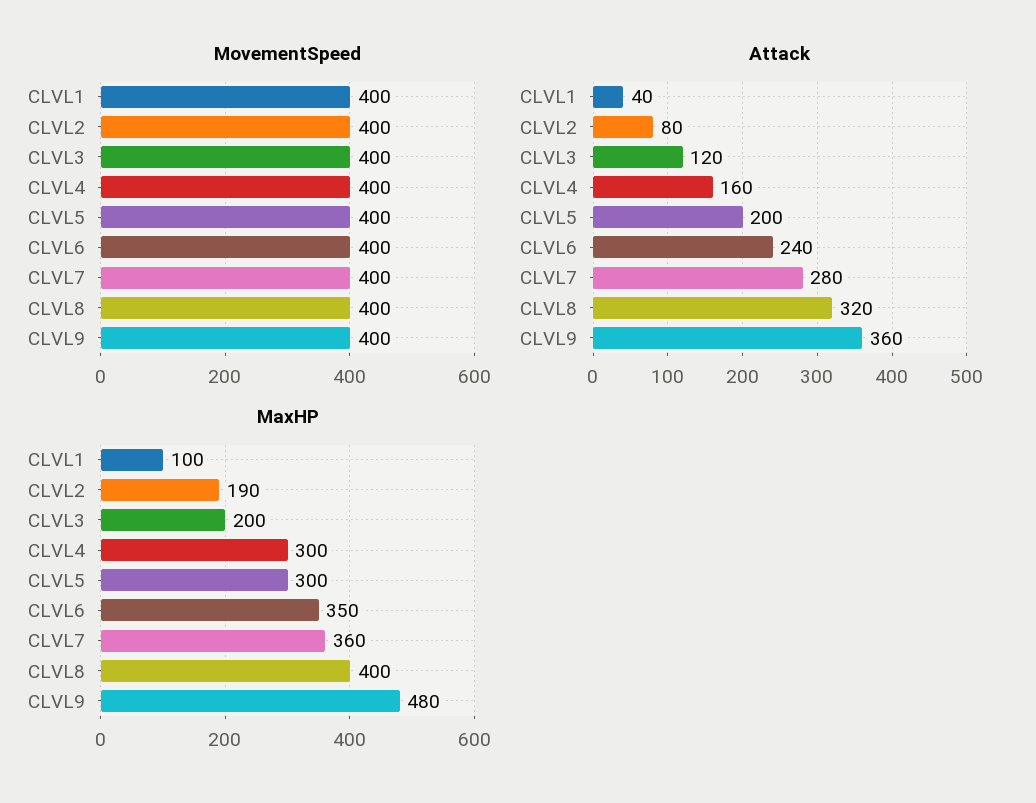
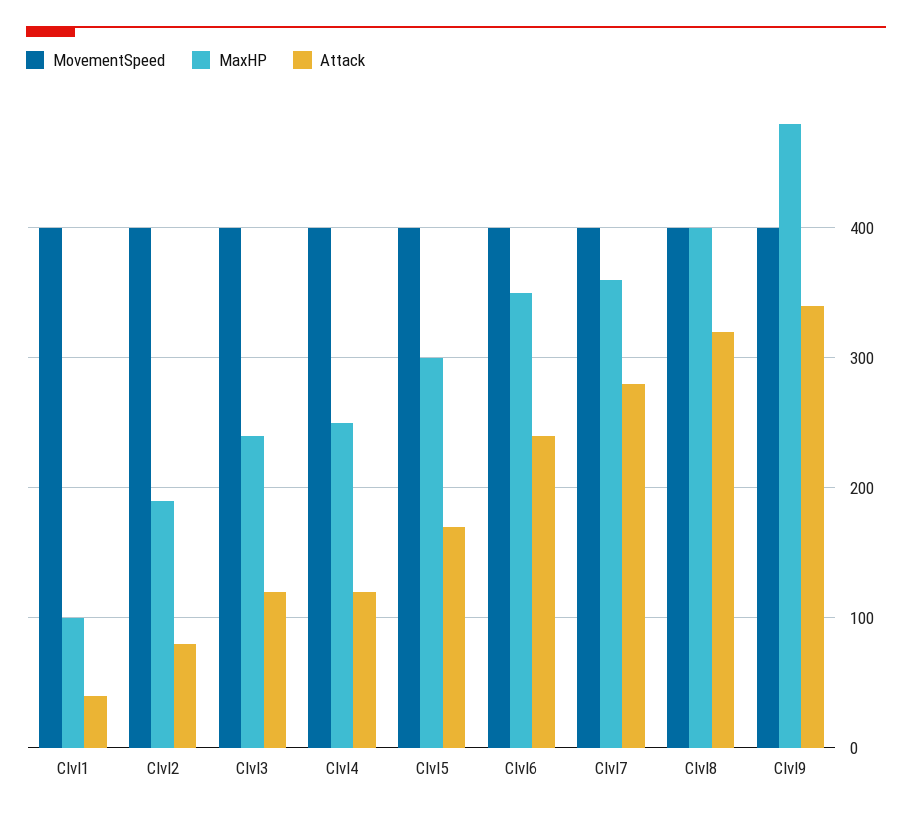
Attack, CLVL4: 160 -> 120
Attack, CLVL5: 200 -> 170
Attack, CLVL9: 360 -> 340
MaxHP, CLVL3: 200 -> 240
MaxHP, CLVL4: 300 -> 250

